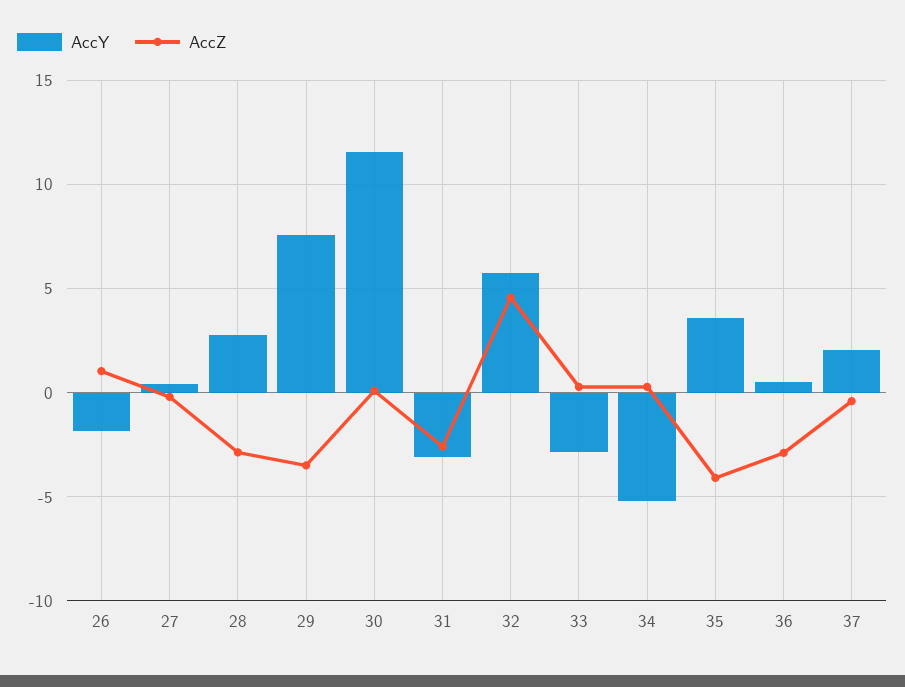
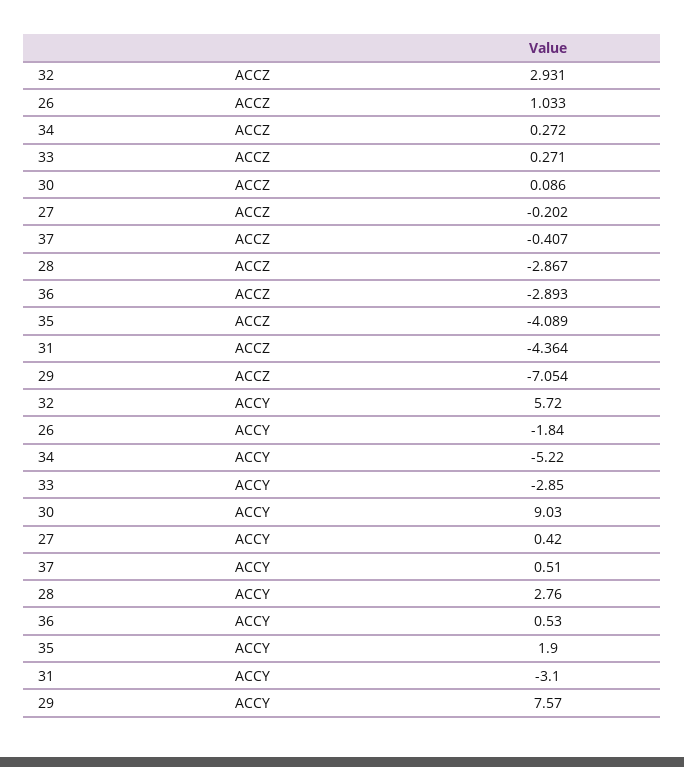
AccZ, 29: -3.5 -> -7.054
AccY, 30: 11.5 -> 9.03
AccZ, 31: -2.5 -> -4.364
AccZ, 32: 4.5 -> 2.931
AccY, 35: 3.5 -> 1.9
AccY, 37: 2 -> 0.51

